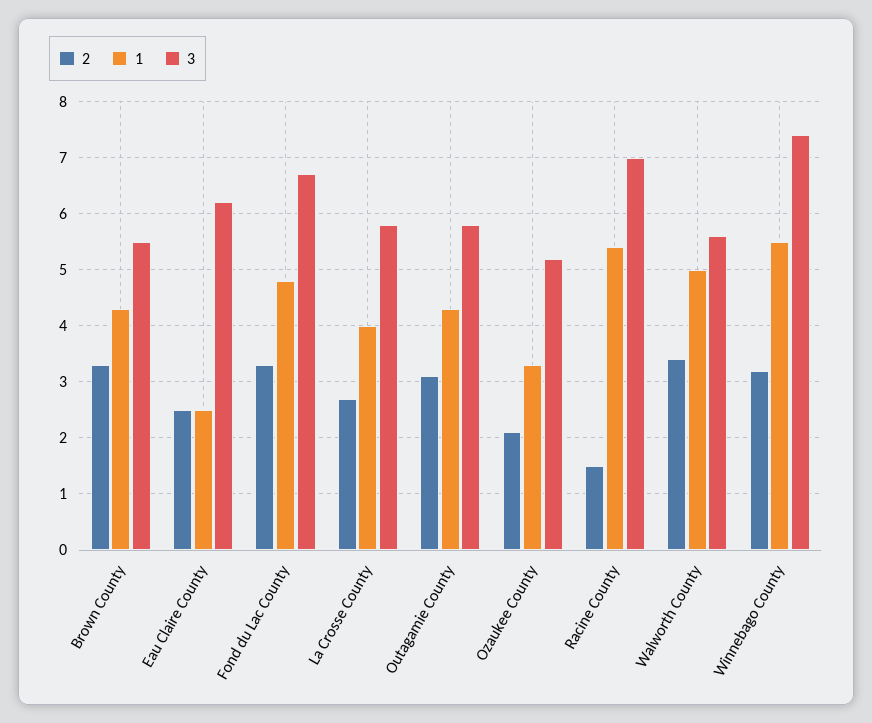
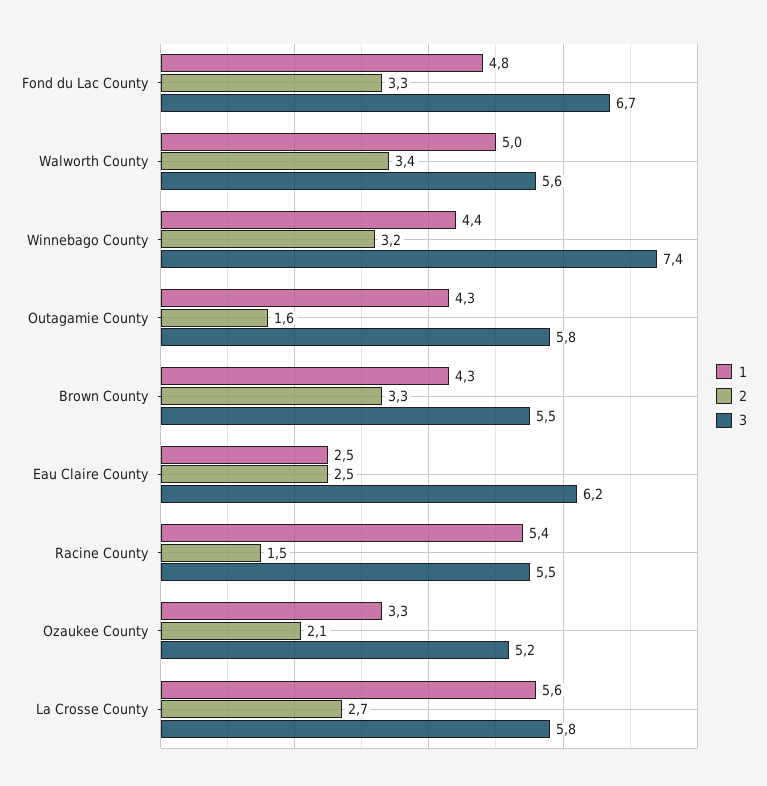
1, La Crosse County: 4 -> 5.6
2, Outagamie County: 3 -> 1.6
3, Racine County: 7 -> 5.5
1, Winnebago County: 5.5 -> 4.4

